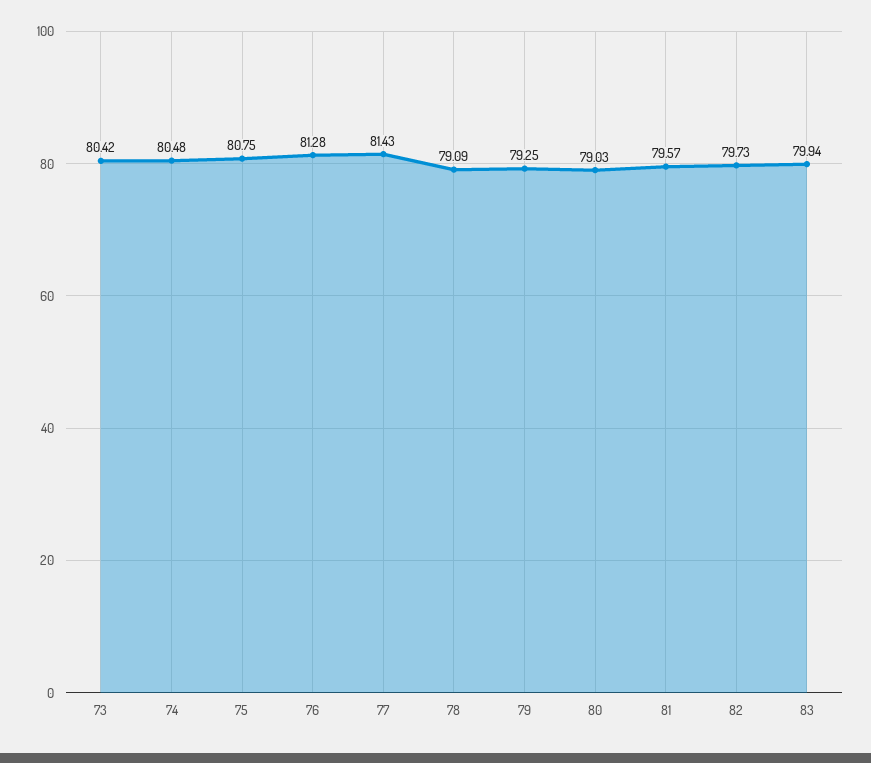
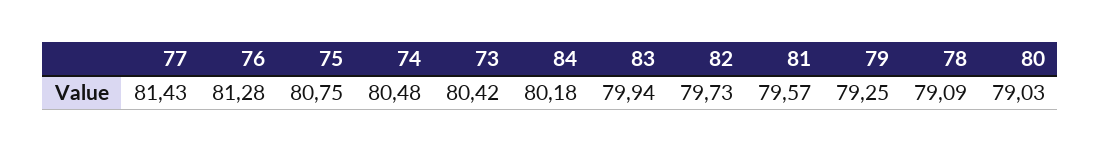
84: none -> 80.18

